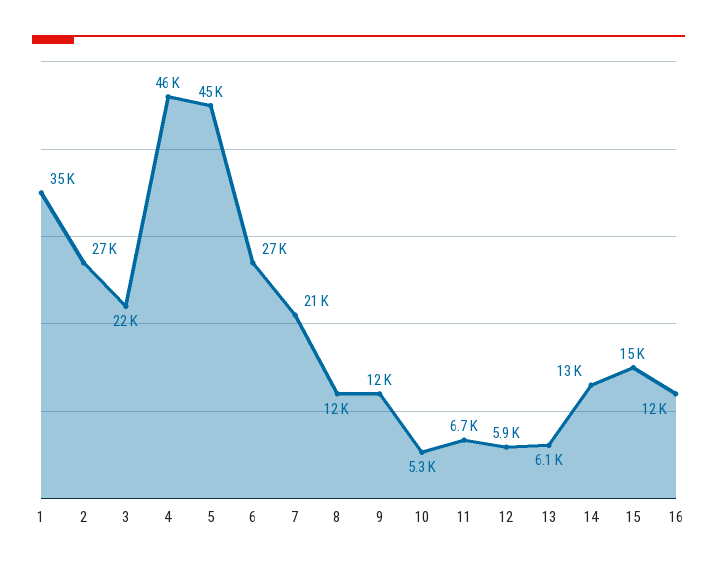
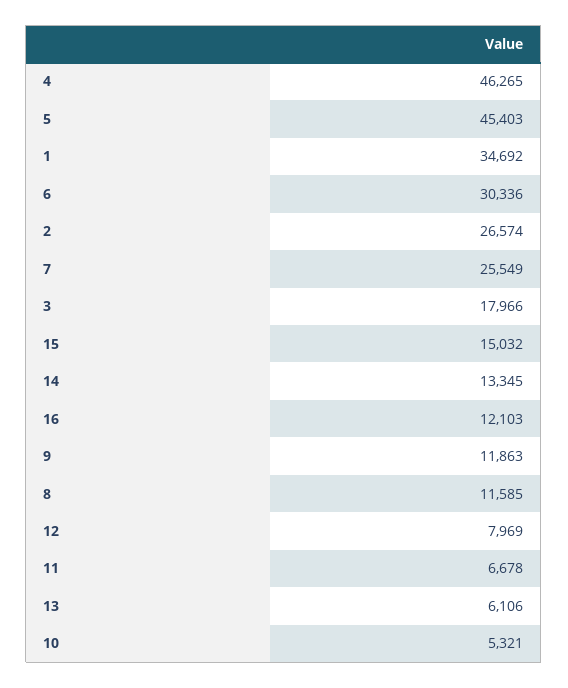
3: 22000 -> 17966
6: 27000 -> 30336
7: 21000 -> 25549
12: 5900 -> 7969

